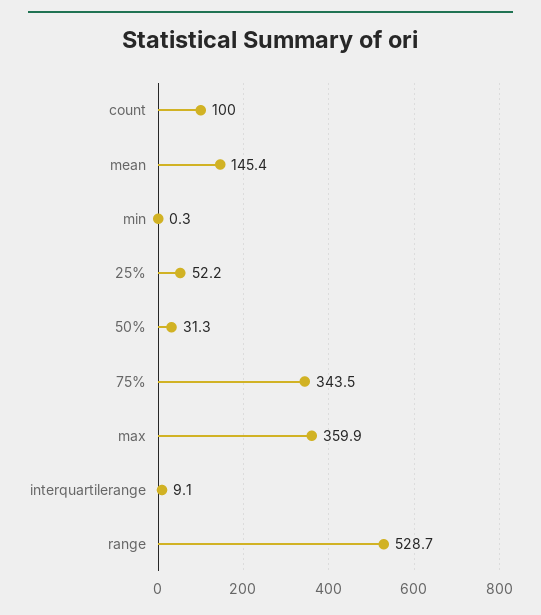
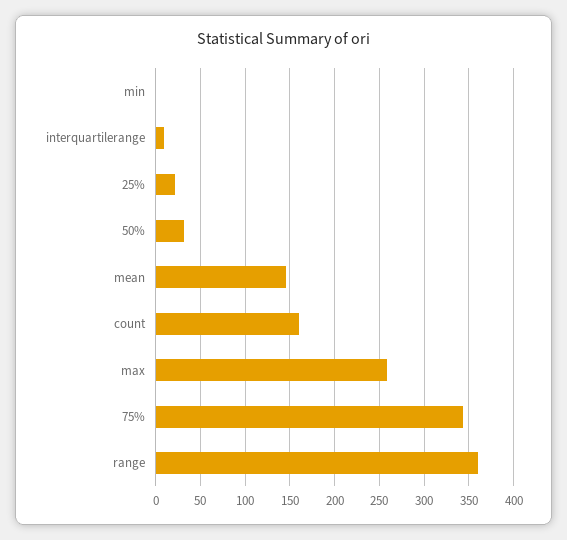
count: 100 -> 160
25%: 52.2 -> 20
max: 359.9 -> 260
range: 528.7 -> 360

